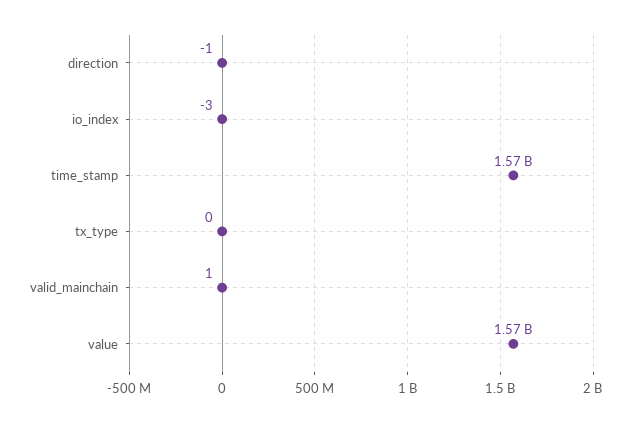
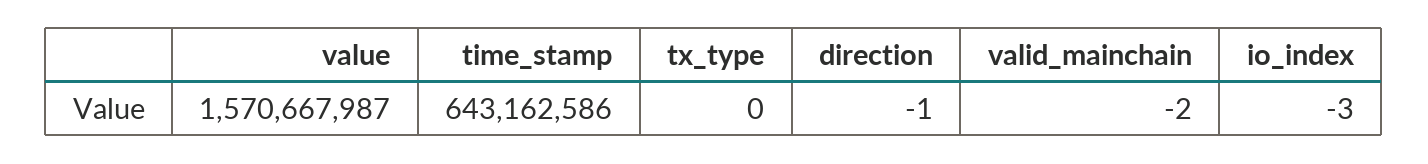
time_stamp: 1570000000 -> 643162586
valid_mainchain: 1 -> -2

